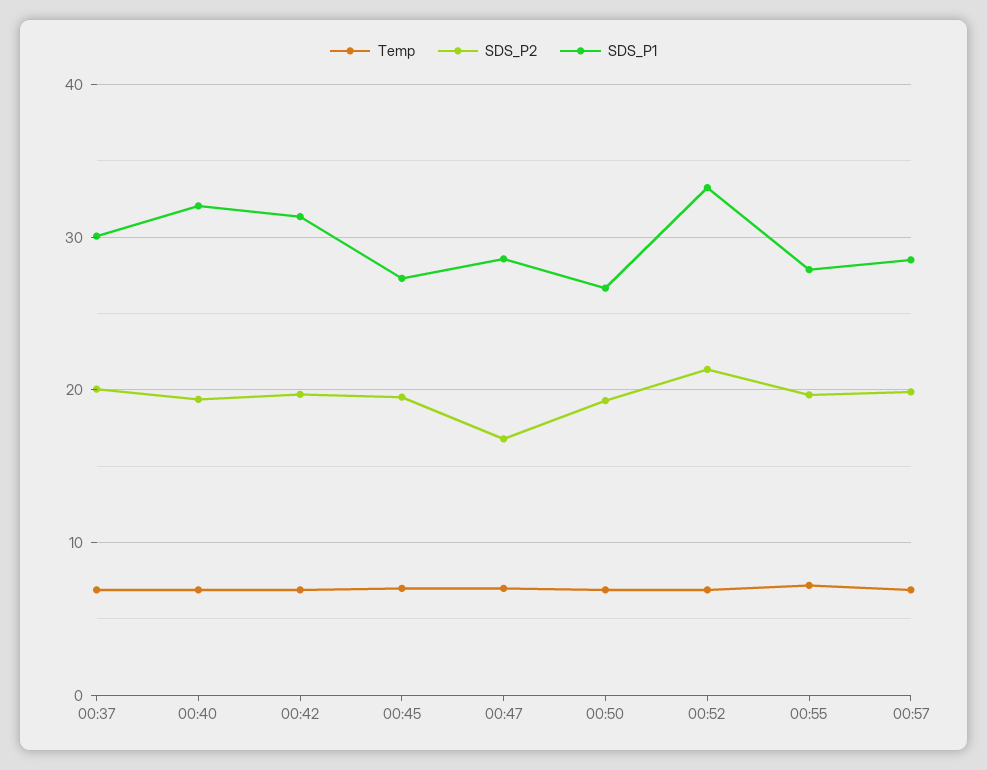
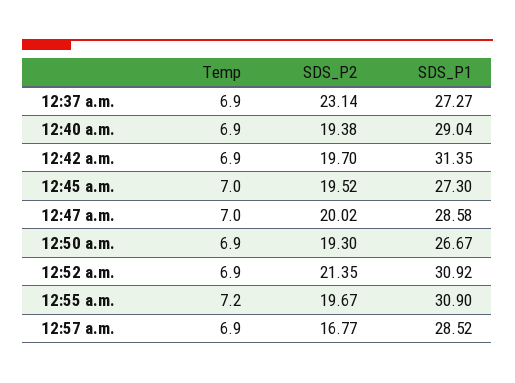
SDS_P2, 00:37: 20 -> 23.14
SDS_P1, 00:37: 30 -> 27.27
SDS_P1, 00:40: 32 -> 29.04
SDS_P2, 00:47: 17 -> 20.02
SDS_P1, 00:52: 33 -> 30.92
SDS_P1, 00:55: 28 -> 30.9
SDS_P2, 00:57: 20 -> 16.77

